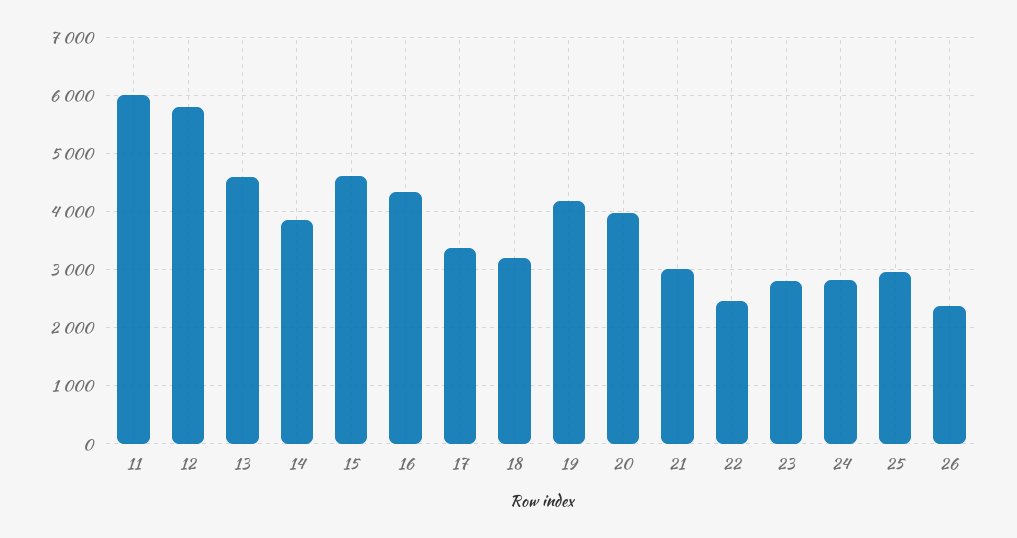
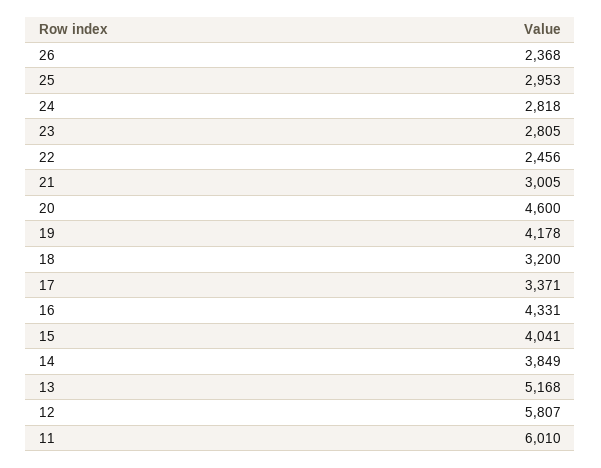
13: 4600 -> 5168
15: 4600 -> 4041
20: 4000 -> 4600

